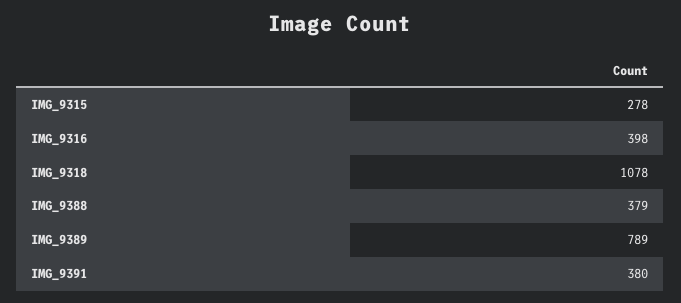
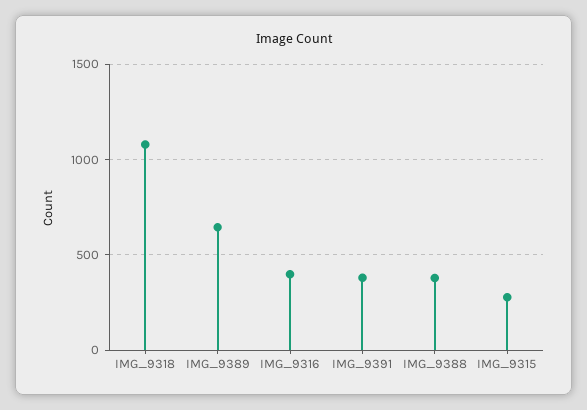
IMG_9389: 789 -> 650

